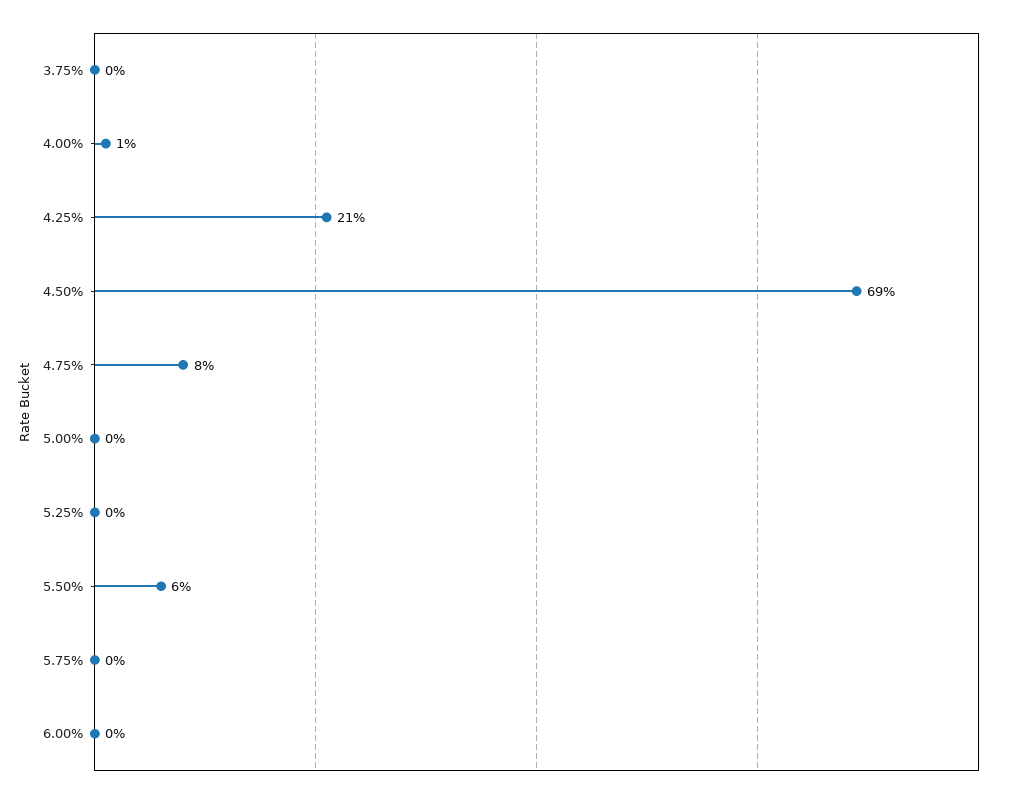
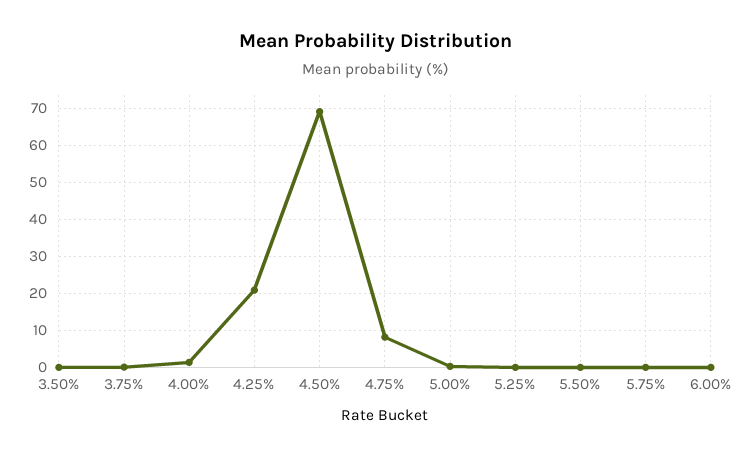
5.50%: 6 -> 0
3.50%: none -> 0

